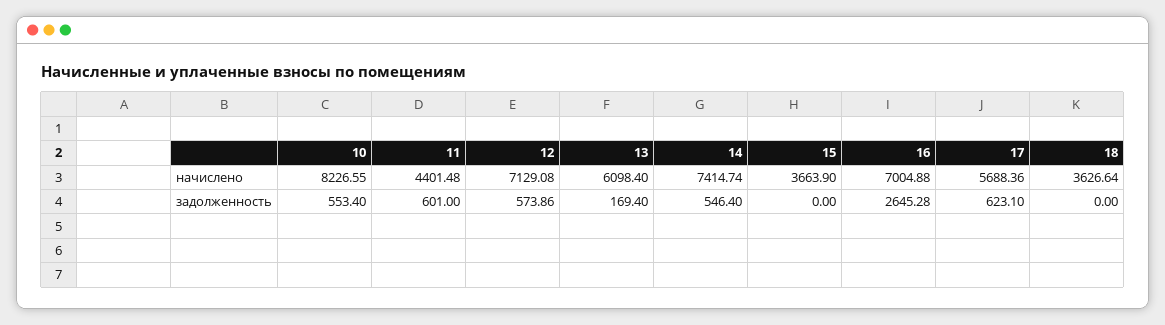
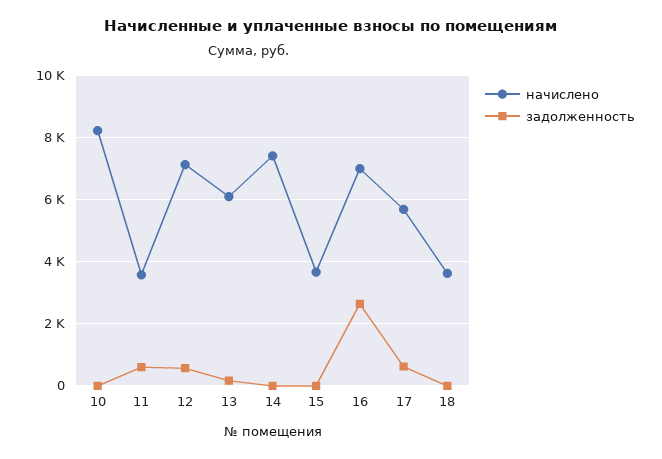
начислено, 11: 4401.48 -> 3600
задолженность, 10: 553.4 -> 0
задолженность, 14: 546.4 -> 0

